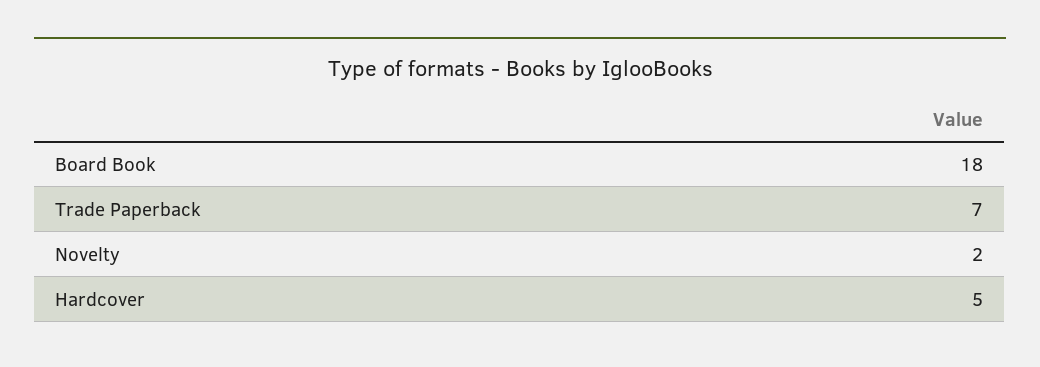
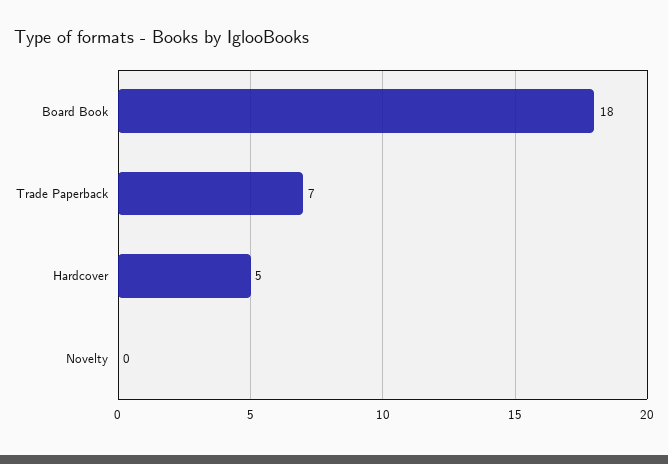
Novelty: 2 -> 0

